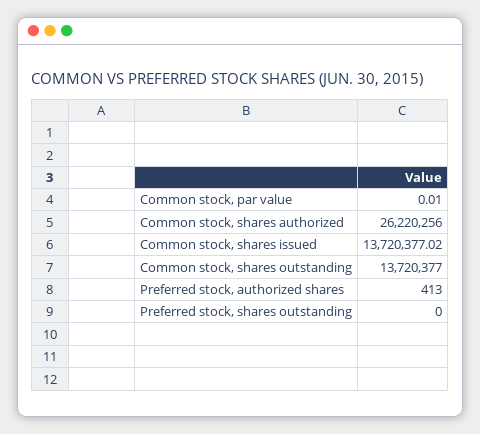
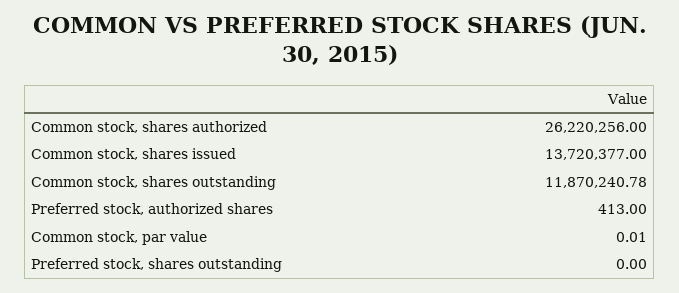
Common stock, shares issued: 13720377.02 -> 13720377
Common stock, shares outstanding: 13720377 -> 11870240.78

